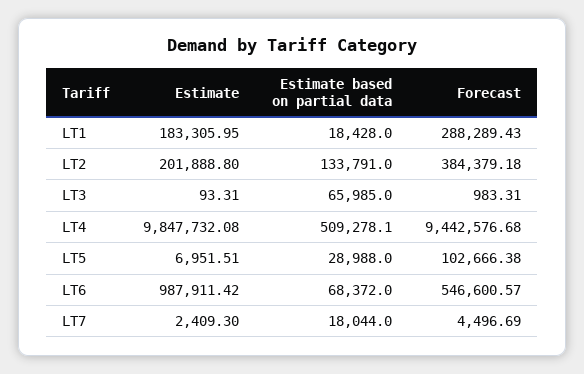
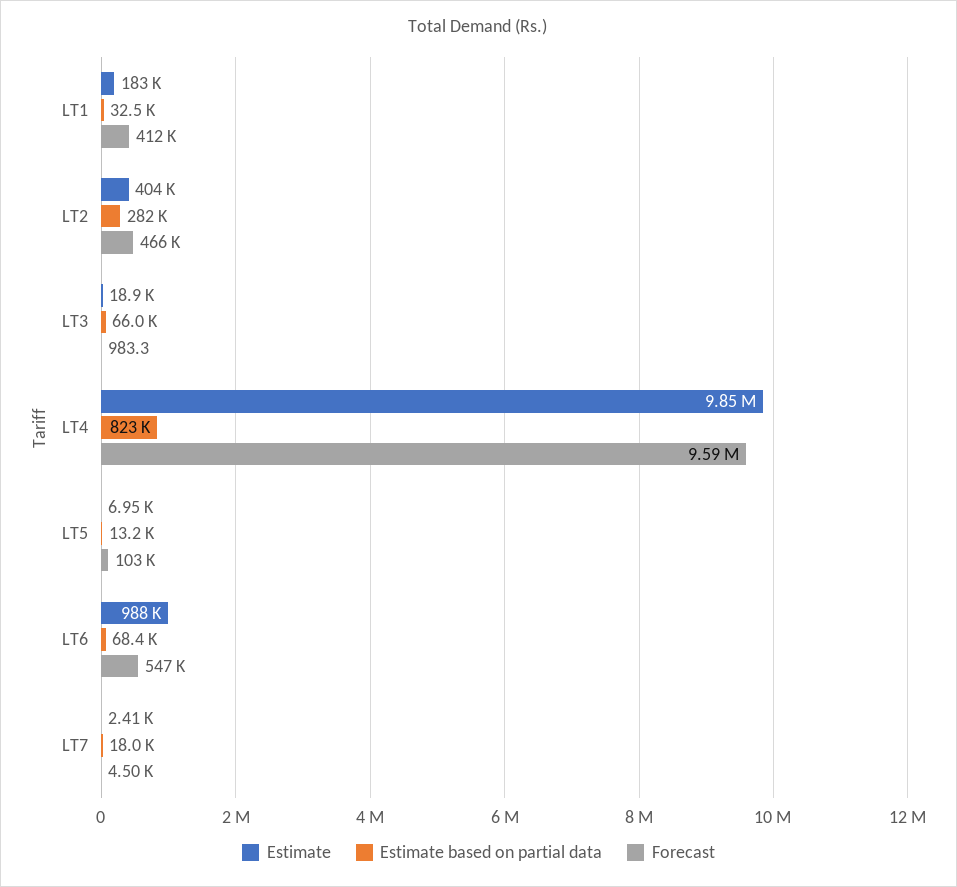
Estimate based on partial data, LT1: 18428 -> 32500
Forecast, LT1: 288289.43 -> 412000
Estimate, LT2: 201888.8 -> 404000
Estimate based on partial data, LT2: 133791 -> 282000
Forecast, LT2: 384379.18 -> 466000
Estimate, LT3: 93.31 -> 18900
Estimate based on partial data, LT4: 509278.1 -> 823000
Forecast, LT4: 9442576.68 -> 9590000
Estimate based on partial data, LT5: 28988 -> 13200

